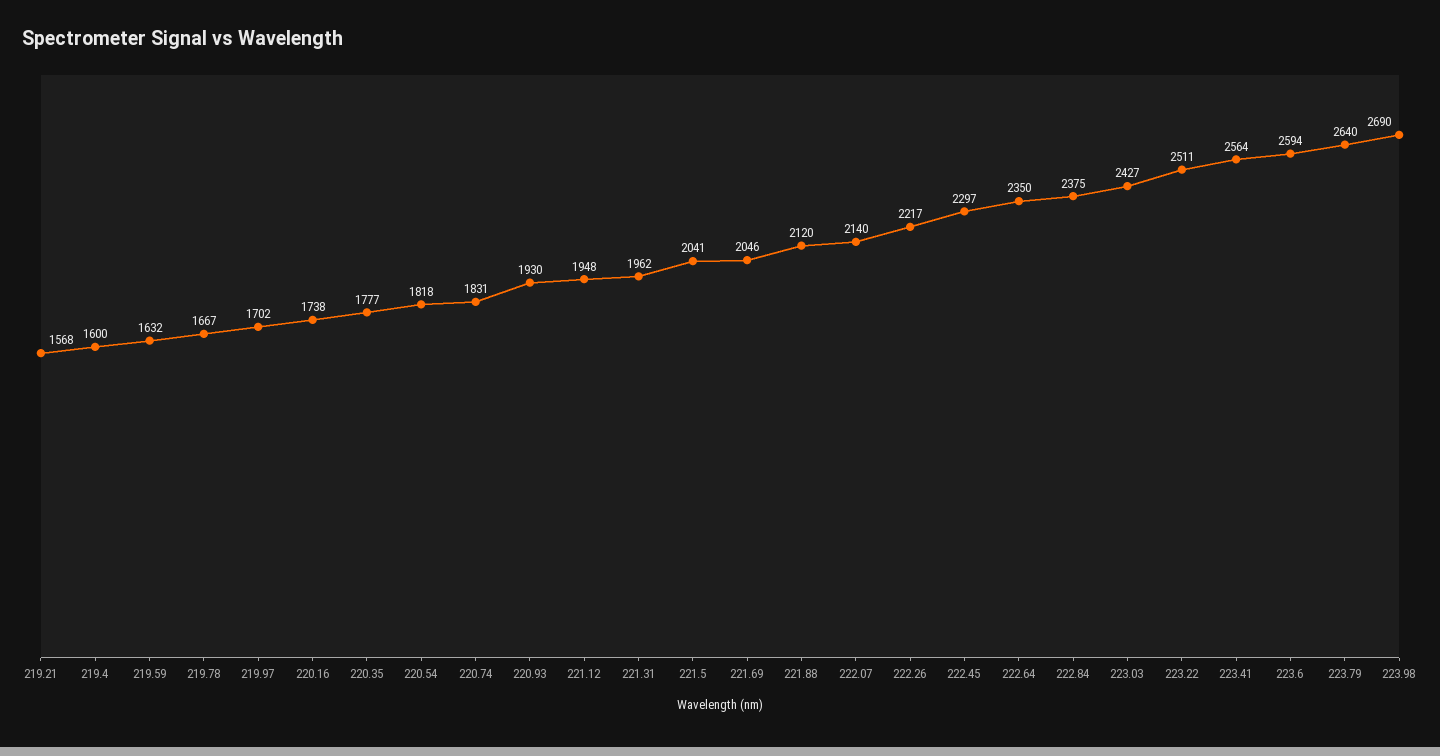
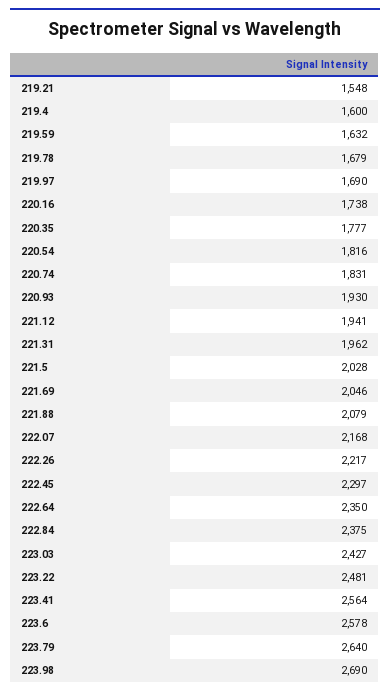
219.21: 1568 -> 1548
219.78: 1667 -> 1679
219.97: 1702 -> 1690
220.54: 1818 -> 1816
221.12: 1948 -> 1941
221.5: 2041 -> 2028
221.88: 2120 -> 2079
222.07: 2140 -> 2168
223.22: 2511 -> 2481
223.6: 2594 -> 2578

